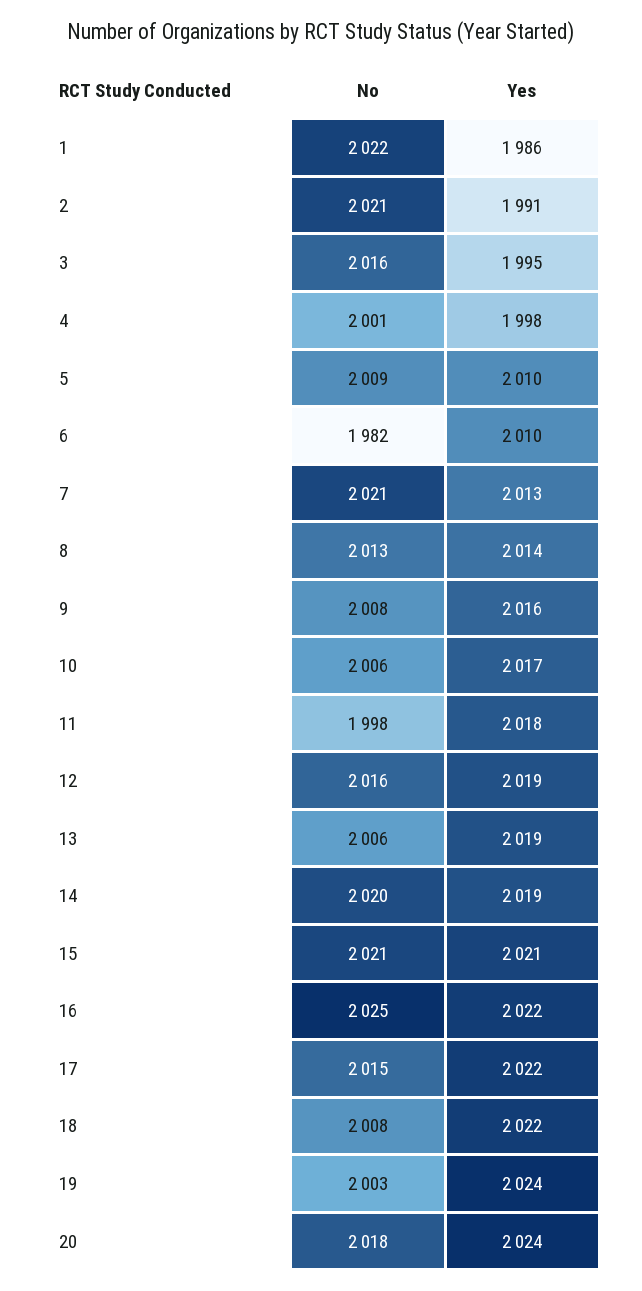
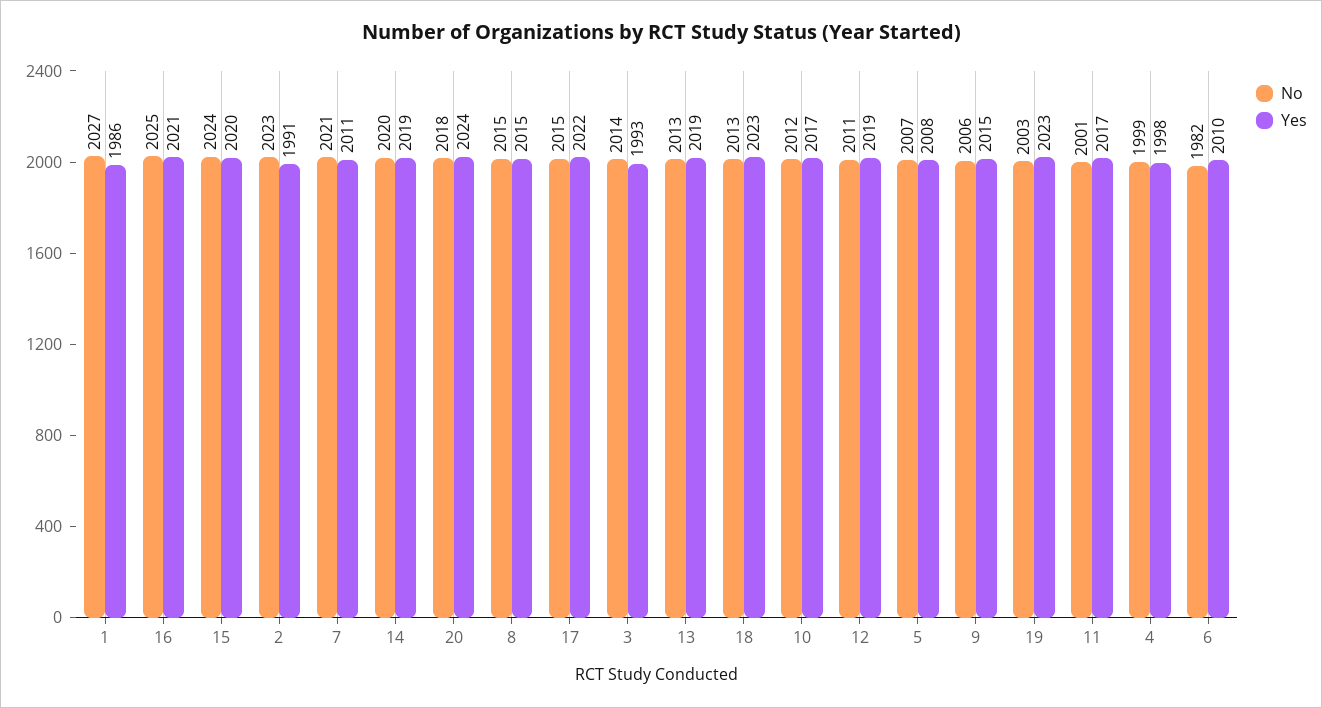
No, 1: 2022 -> 2027
No, 2: 2021 -> 2023
No, 3: 2016 -> 2014
Yes, 3: 1995 -> 1993
No, 4: 2001 -> 1999
No, 5: 2009 -> 2007
Yes, 5: 2010 -> 2008
Yes, 7: 2013 -> 2011
No, 8: 2013 -> 2015
Yes, 8: 2014 -> 2015
No, 9: 2008 -> 2006
Yes, 9: 2016 -> 2015
No, 10: 2006 -> 2012
No, 11: 1998 -> 2001
Yes, 11: 2018 -> 2017
No, 12: 2016 -> 2011
No, 13: 2006 -> 2013
No, 15: 2021 -> 2024
Yes, 15: 2021 -> 2020
Yes, 16: 2022 -> 2021
No, 18: 2008 -> 2013
Yes, 18: 2022 -> 2023
Yes, 19: 2024 -> 2023

